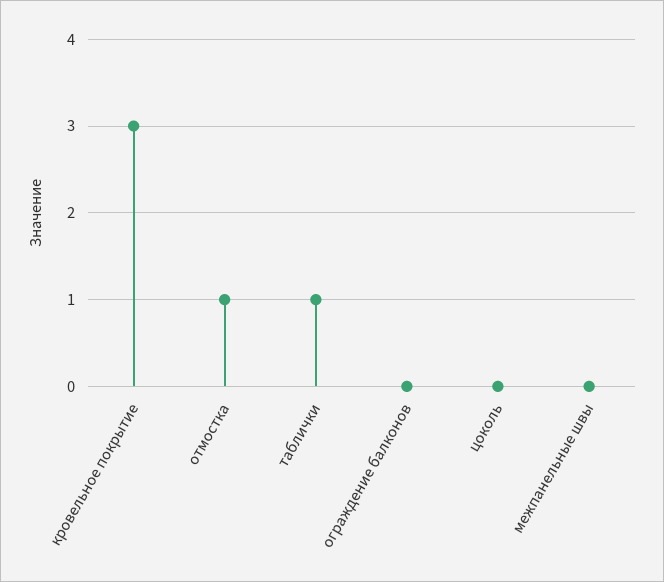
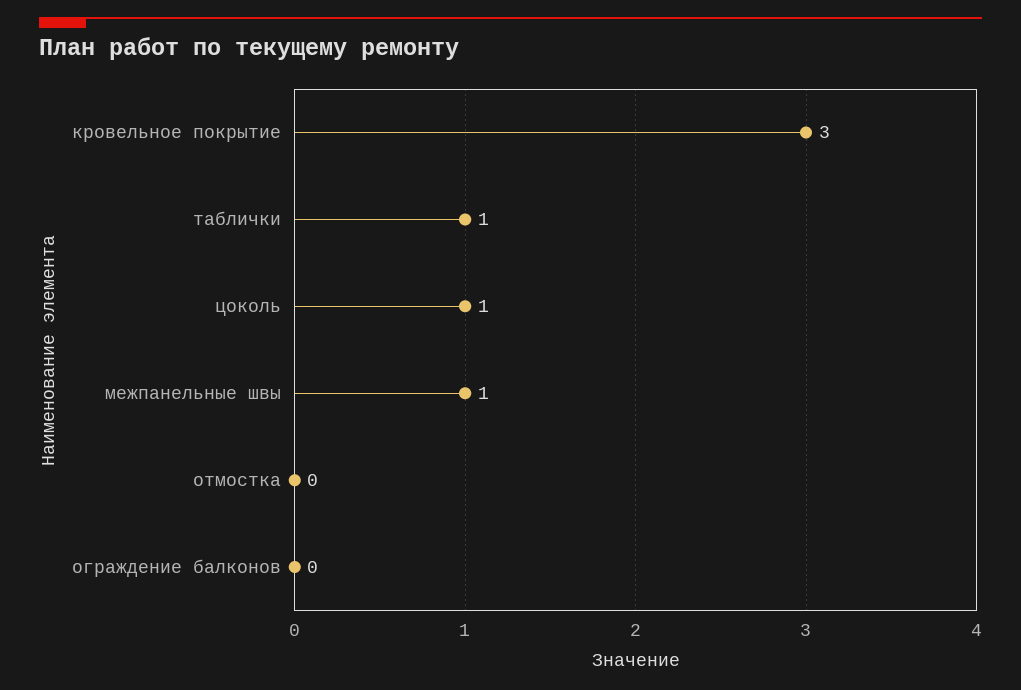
отмостка: 1 -> 0
цоколь: 0 -> 1
межпанельные швы: 0 -> 1

